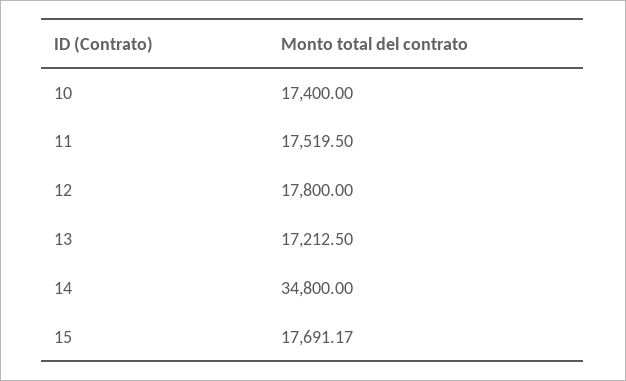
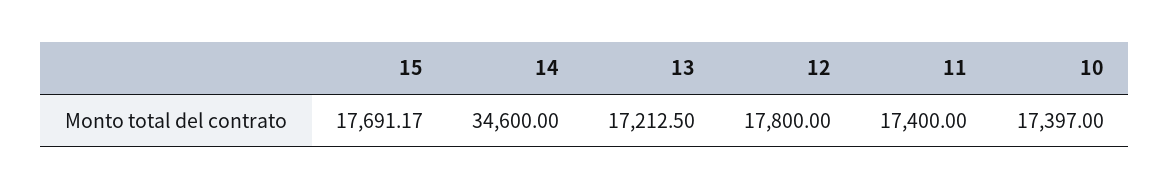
10: 17400 -> 17397
11: 17519.5 -> 17400
14: 34800 -> 34600

